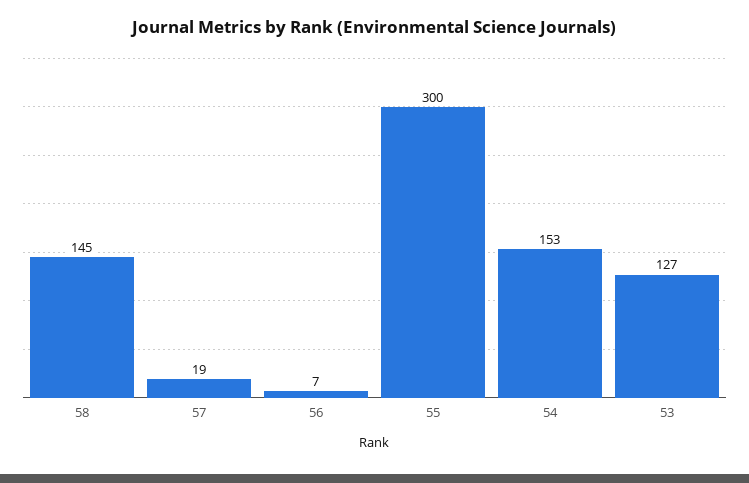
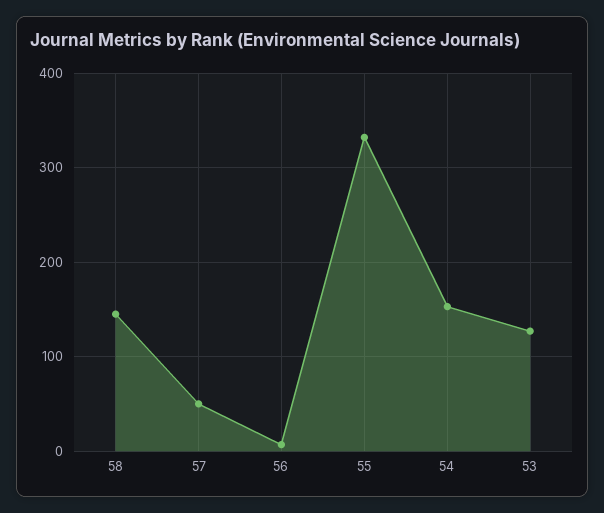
57: 19 -> 50
55: 300 -> 330

